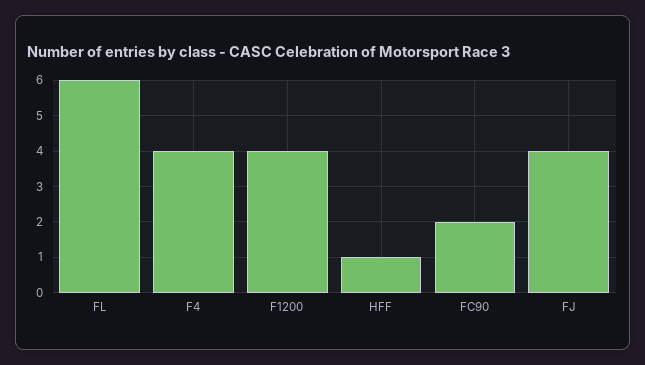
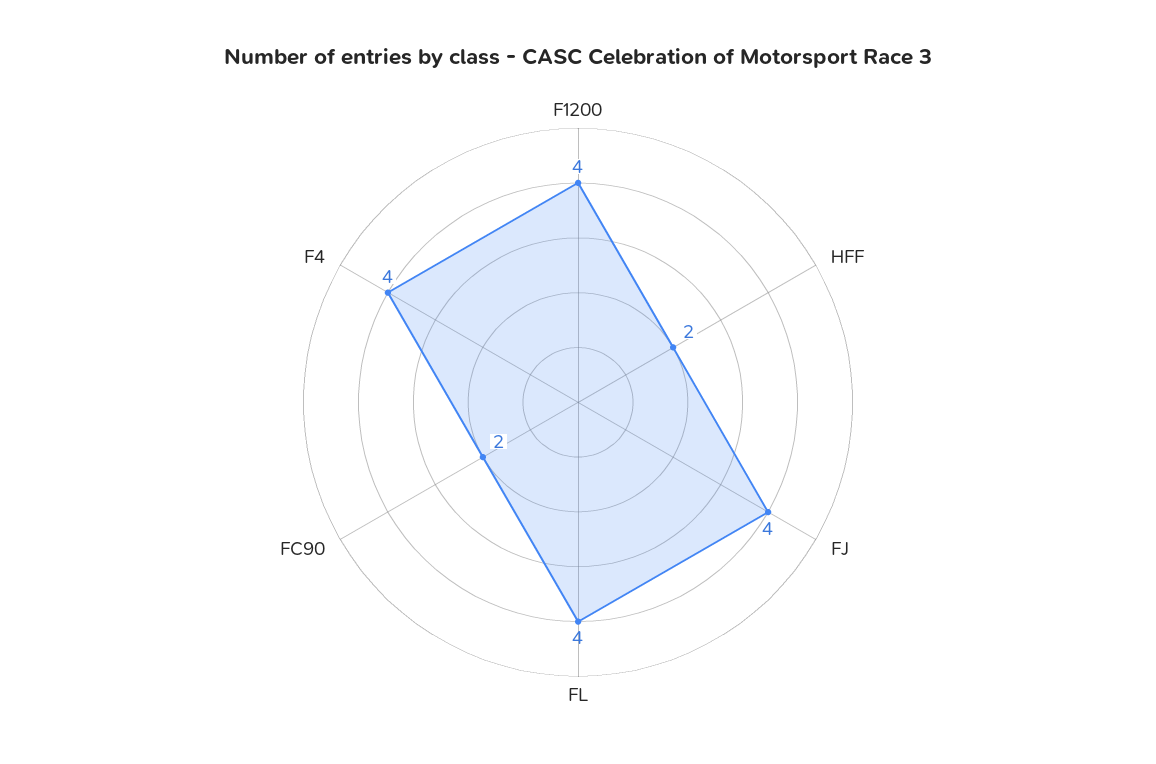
FL: 6 -> 4
HFF: 1 -> 2

